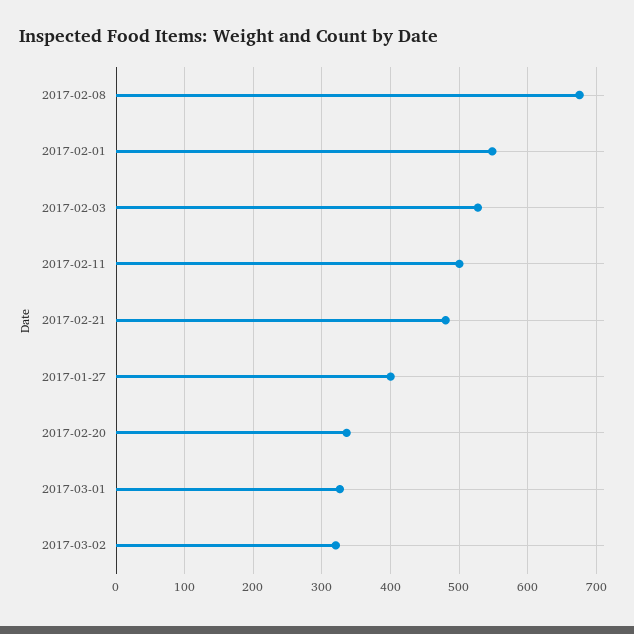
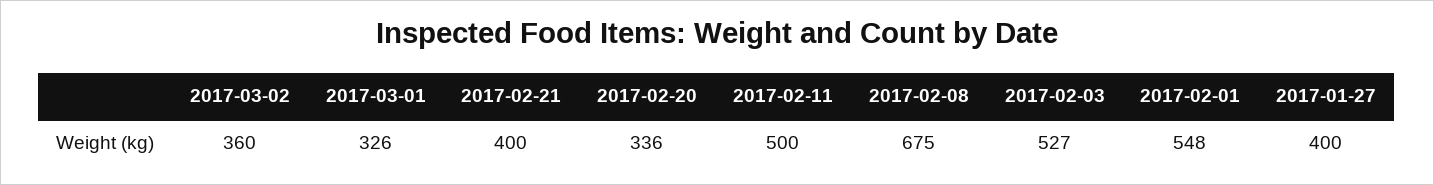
2017-02-21: 480 -> 400
2017-03-02: 320 -> 360

